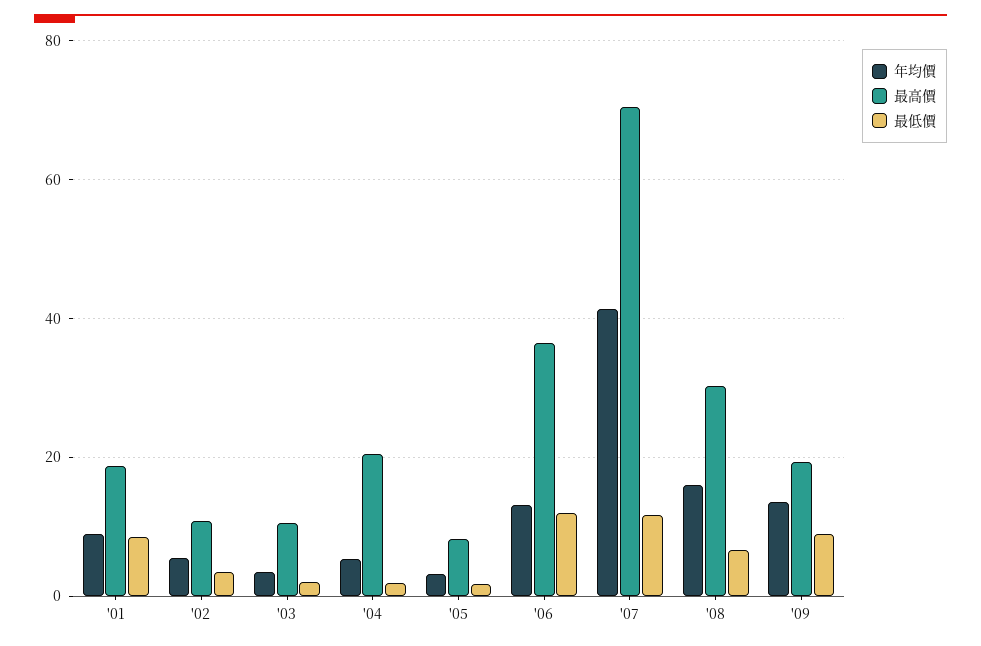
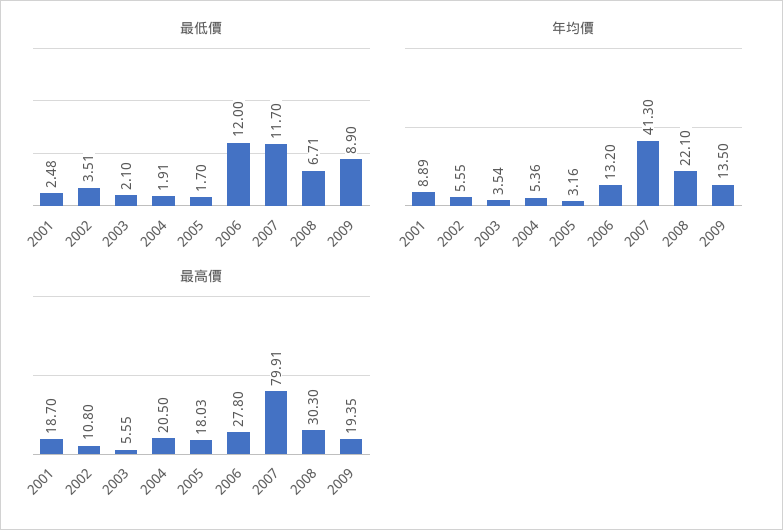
最低價, '01: 8 -> 2.48
最高價, '03: 10 -> 5.55
最高價, '05: 8 -> 18.03
最高價, '06: 36 -> 27.8
最高價, '07: 70 -> 79.91
年均價, '08: 16 -> 22.1

